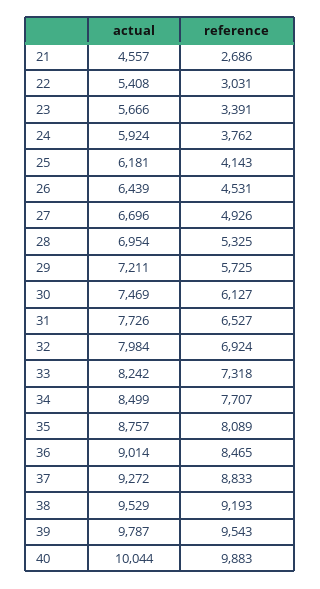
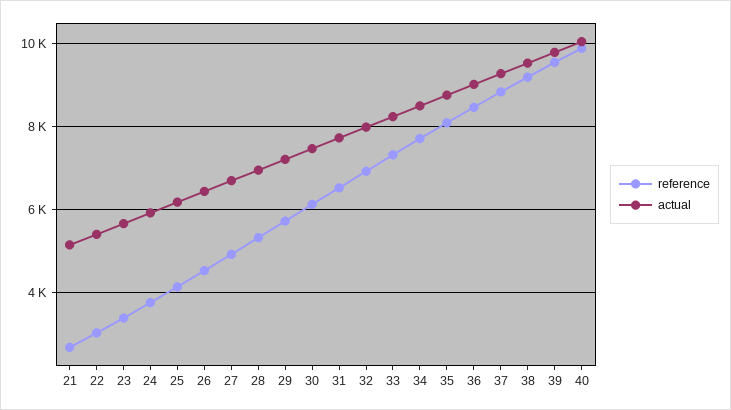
actual, 21: 4557 -> 5200

